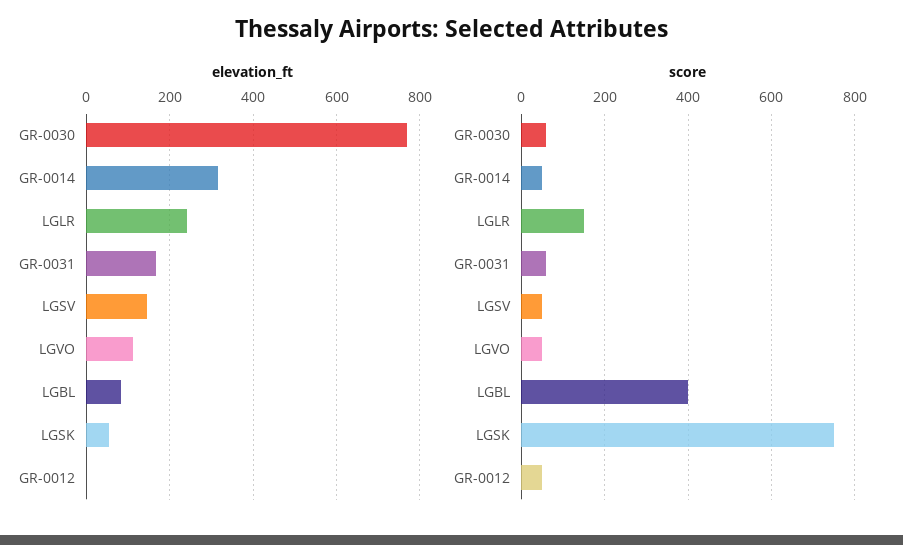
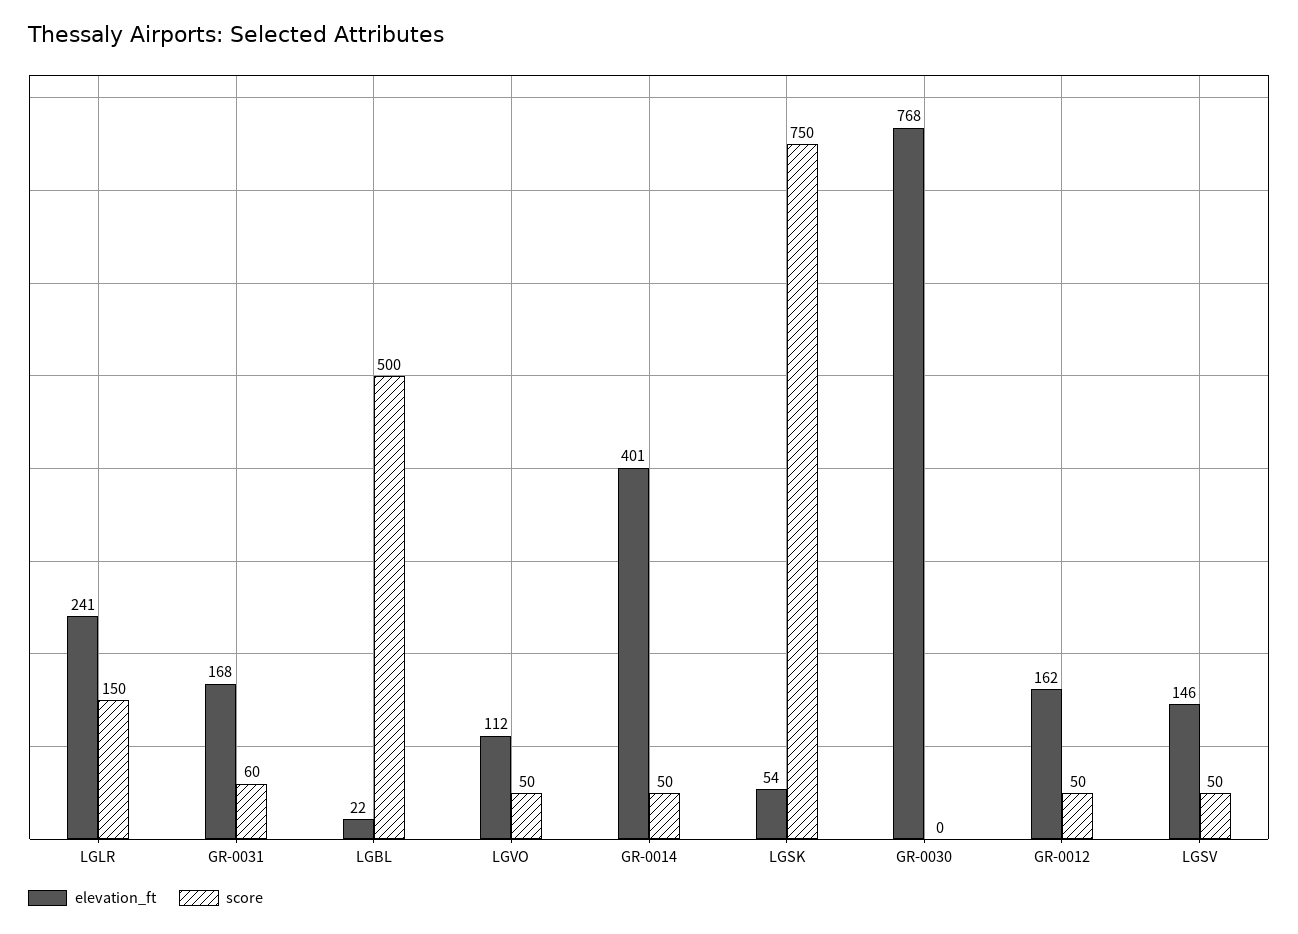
elevation_ft, GR-0014: 320 -> 401
elevation_ft, LGBL: 80 -> 22
elevation_ft, GR-0012: 0 -> 162
score, GR-0030: 60 -> 0
score, LGBL: 400 -> 500

